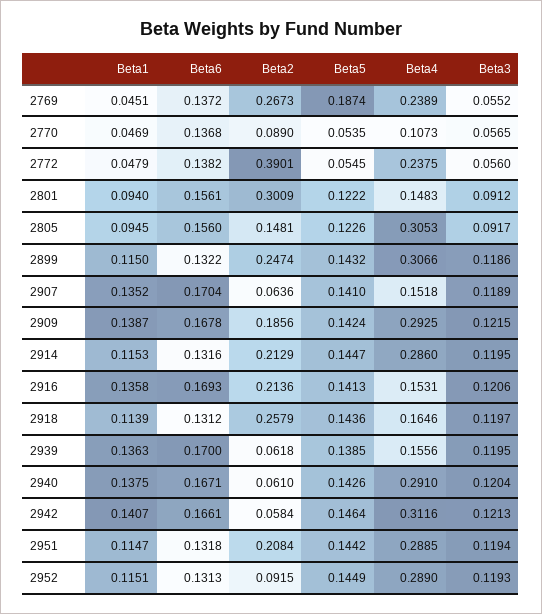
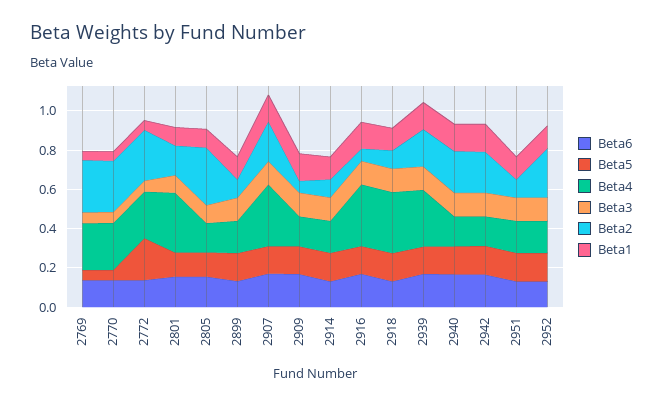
Beta5, 2769: 0.1874 -> 0.05
Beta2, 2770: 0.089 -> 0.25
Beta4, 2770: 0.1073 -> 0.25
Beta2, 2772: 0.3901 -> 0.25
Beta5, 2772: 0.0545 -> 0.2
Beta2, 2801: 0.3009 -> 0.15
Beta4, 2801: 0.1483 -> 0.3
Beta2, 2805: 0.1481 -> 0.3
Beta4, 2805: 0.3053 -> 0.15
Beta2, 2899: 0.2474 -> 0.1
Beta4, 2899: 0.3066 -> 0.15
Beta2, 2907: 0.0636 -> 0.2
Beta4, 2907: 0.1518 -> 0.3
Beta2, 2909: 0.1856 -> 0.05
Beta4, 2909: 0.2925 -> 0.15
Beta2, 2914: 0.2129 -> 0.1
Beta4, 2914: 0.286 -> 0.15
Beta2, 2916: 0.2136 -> 0.05
Beta4, 2916: 0.1531 -> 0.3
Beta2, 2918: 0.2579 -> 0.1
Beta4, 2918: 0.1646 -> 0.3
Beta2, 2939: 0.0618 -> 0.2
Beta4, 2939: 0.1556 -> 0.3
Beta2, 2940: 0.061 -> 0.2
Beta4, 2940: 0.291 -> 0.15
Beta2, 2942: 0.0584 -> 0.2
Beta4, 2942: 0.3116 -> 0.15
Beta2, 2951: 0.2084 -> 0.1
Beta4, 2951: 0.2885 -> 0.15
Beta2, 2952: 0.0915 -> 0.25
Beta4, 2952: 0.289 -> 0.15

